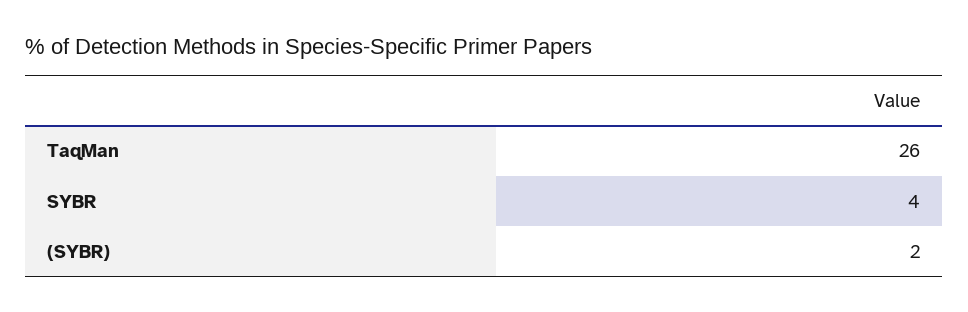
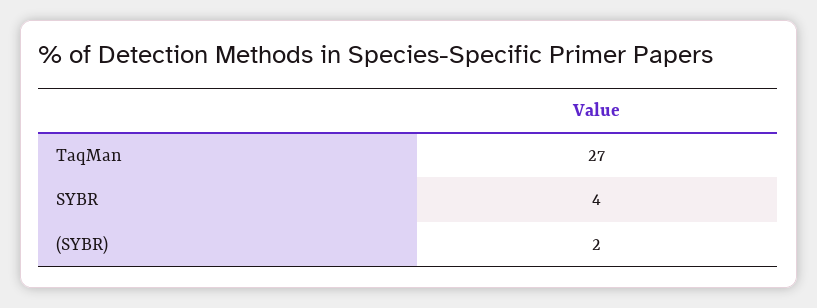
TaqMan: 26 -> 27

